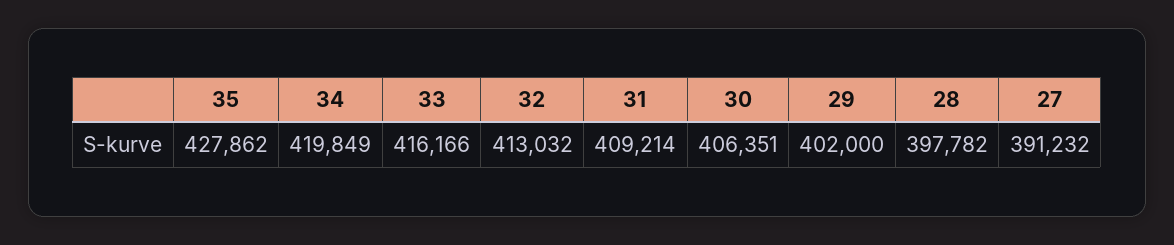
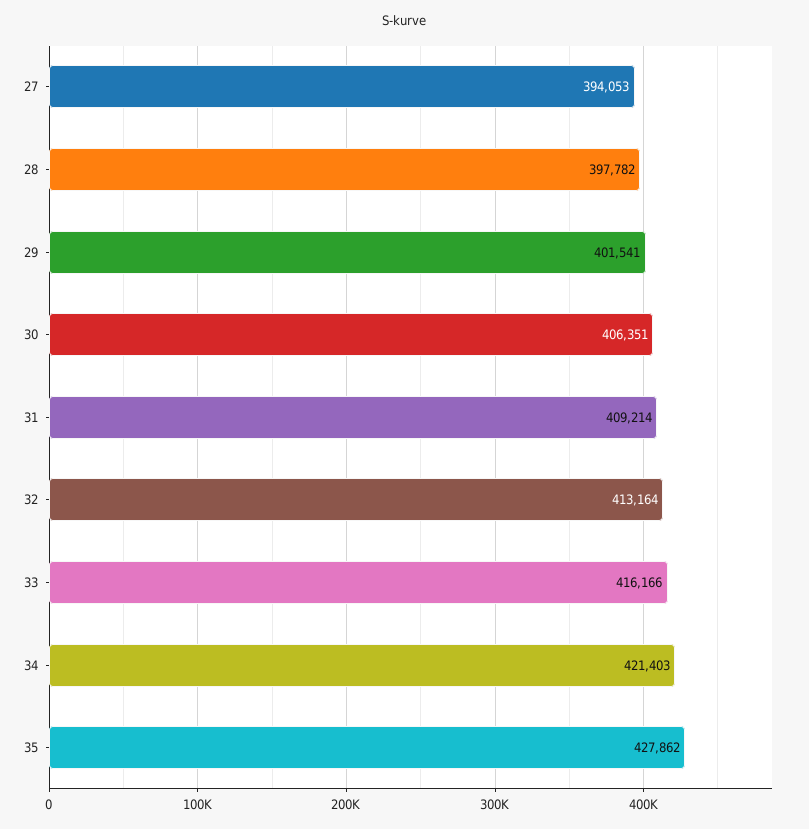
34: 419849 -> 421403
32: 413032 -> 413164
29: 402000 -> 401541
27: 391232 -> 394053

